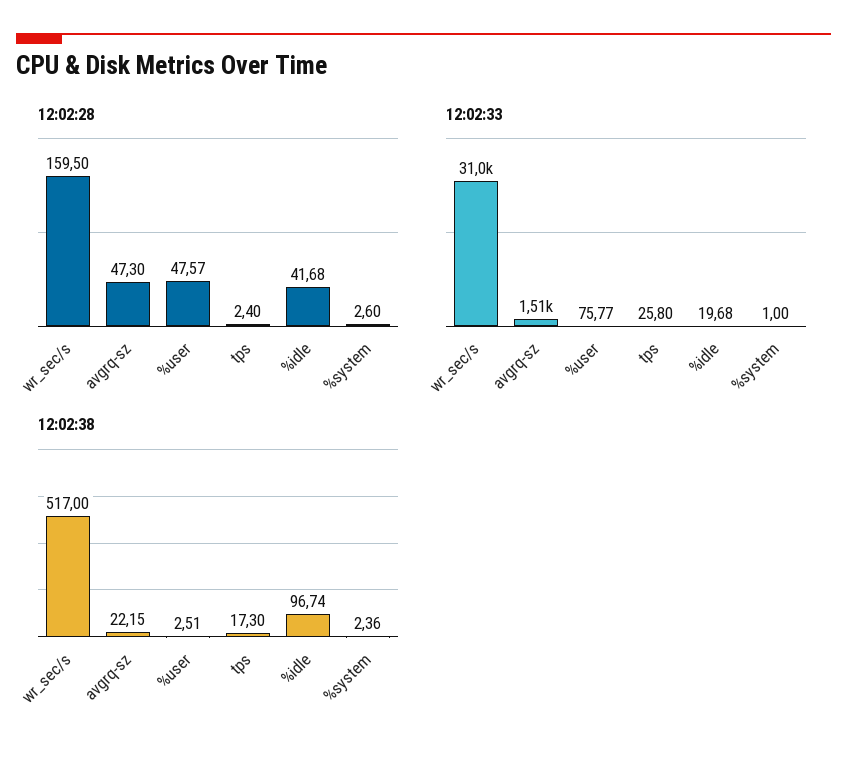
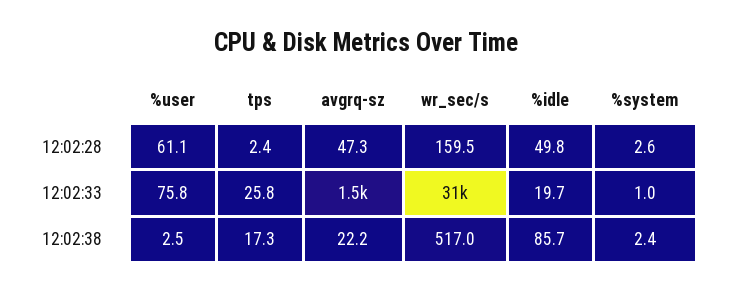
12:02:28, %user: 47.57 -> 61.1
12:02:28, %idle: 41.68 -> 49.8
12:02:38, %idle: 96.74 -> 85.7

